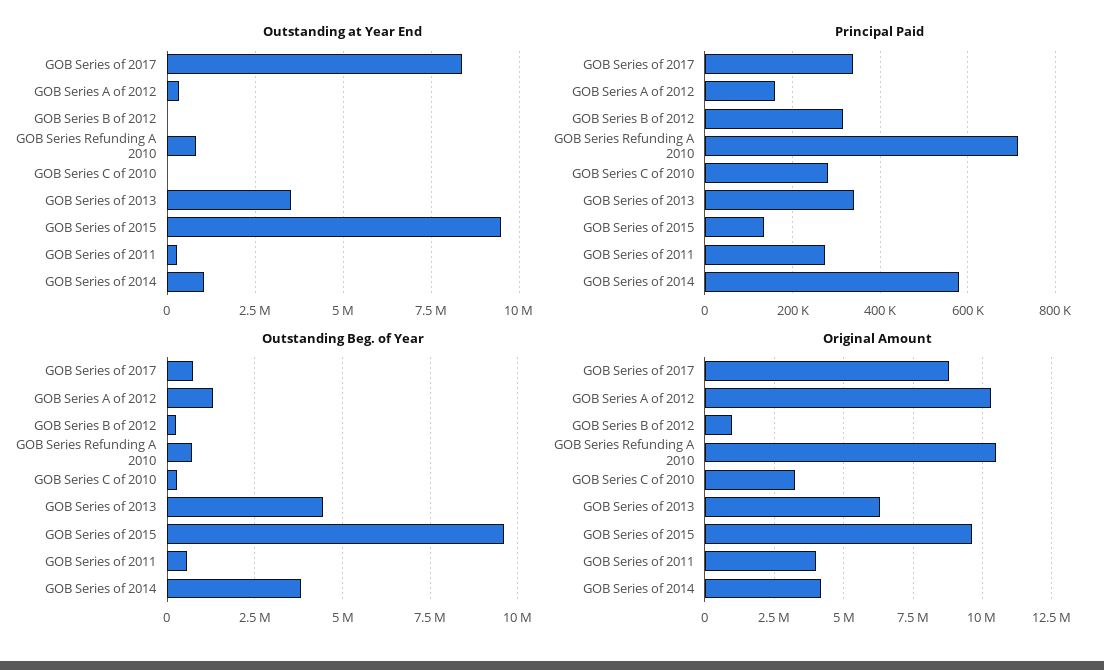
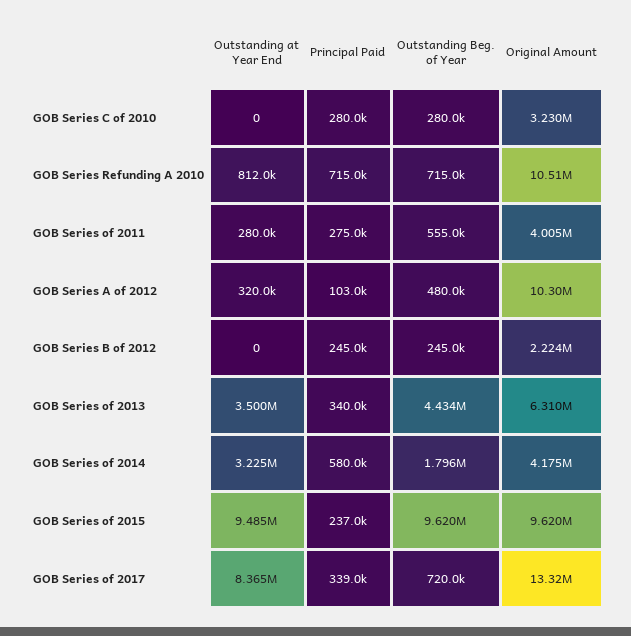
Outstanding at Year End, GOB Series of 2014: 1000000 -> 3225000
Principal Paid, GOB Series A of 2012: 160000 -> 103000
Principal Paid, GOB Series B of 2012: 320000 -> 245000
Principal Paid, GOB Series of 2015: 140000 -> 237000
Outstanding Beg. of Year, GOB Series A of 2012: 1250000 -> 480000
Outstanding Beg. of Year, GOB Series of 2014: 3750000 -> 1796000
Original Amount, GOB Series of 2017: 8750000 -> 13320000
Original Amount, GOB Series B of 2012: 1000000 -> 2224000

